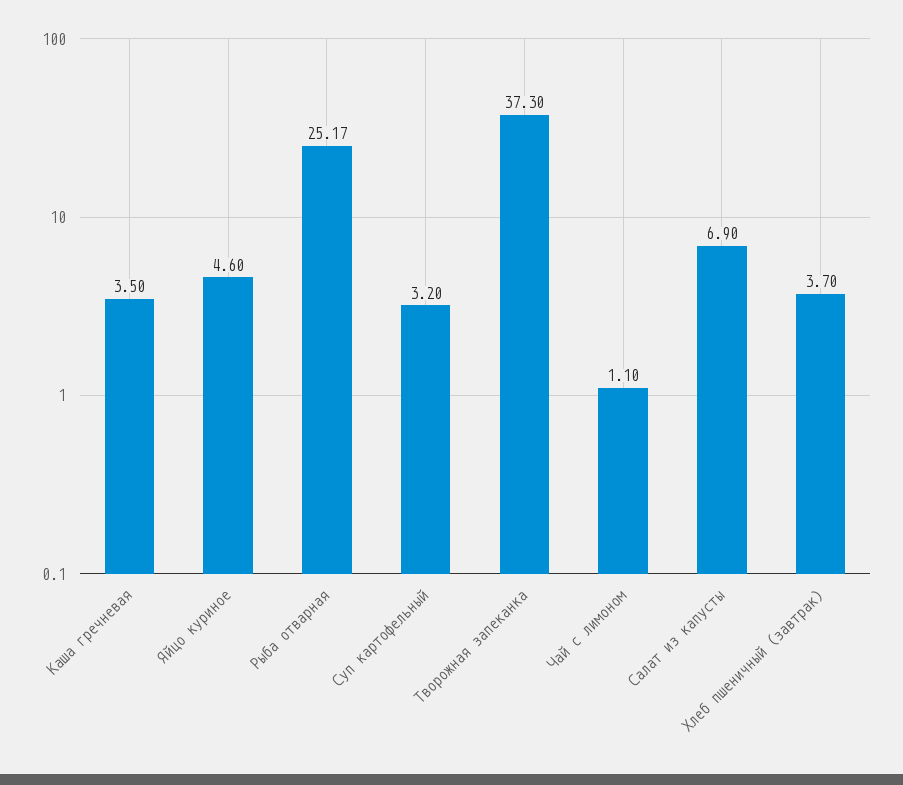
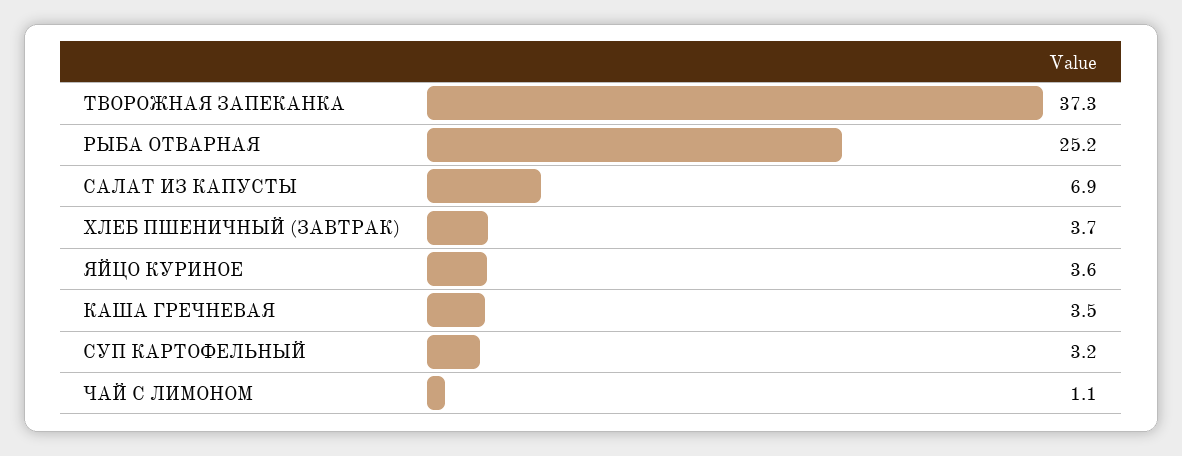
Яйцо куриное: 4.6 -> 3.6

